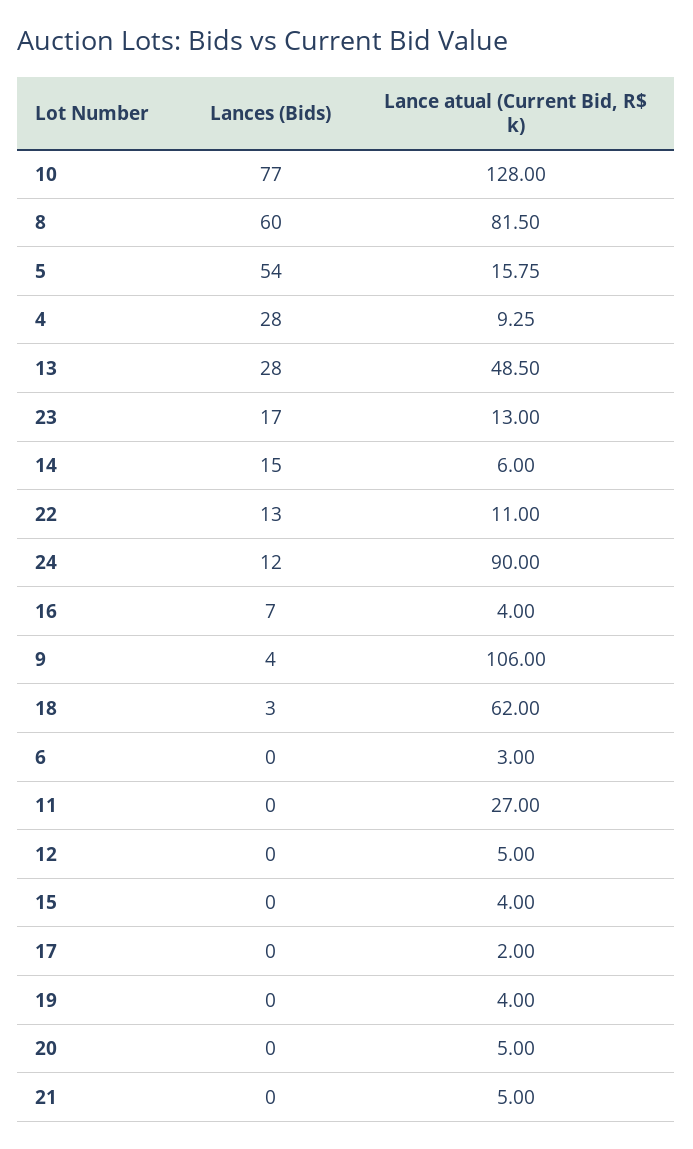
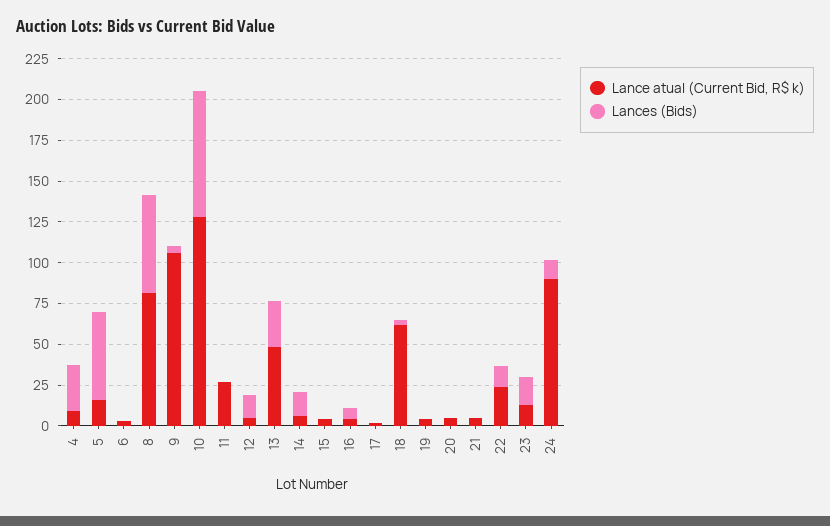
Lance atual (Current Bid, R$ k), 22: 11 -> 25
Lances (Bids), 12: 0 -> 15

